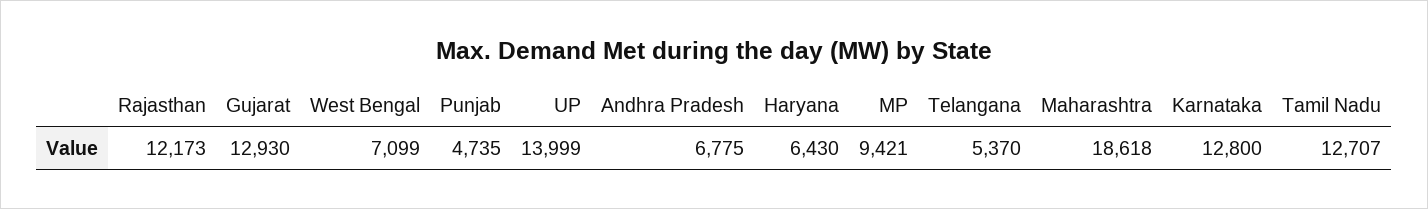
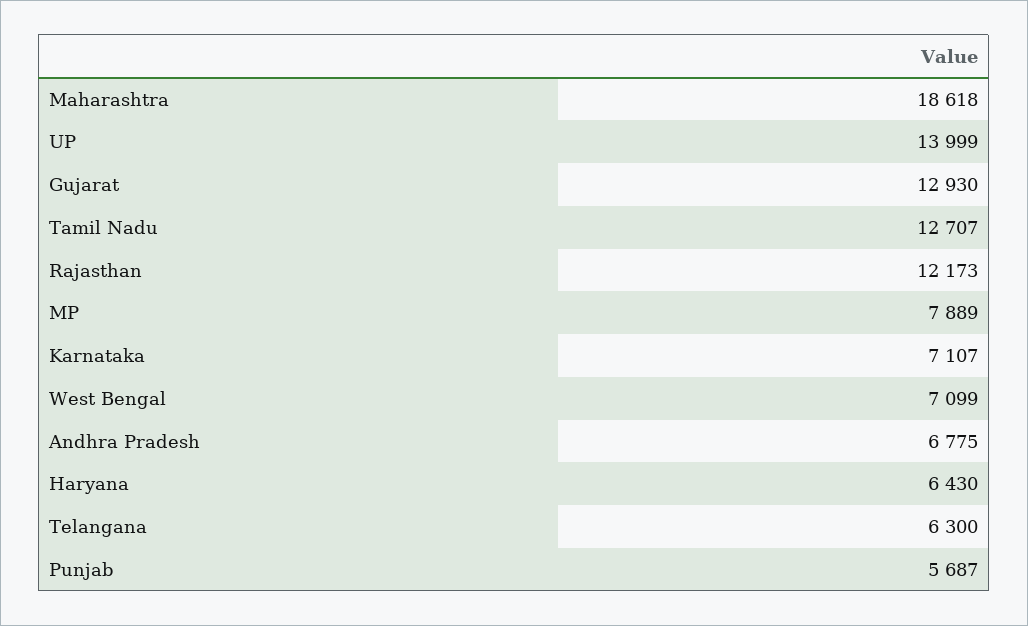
Punjab: 4735 -> 5687
MP: 9421 -> 7889
Telangana: 5370 -> 6300
Karnataka: 12800 -> 7107

